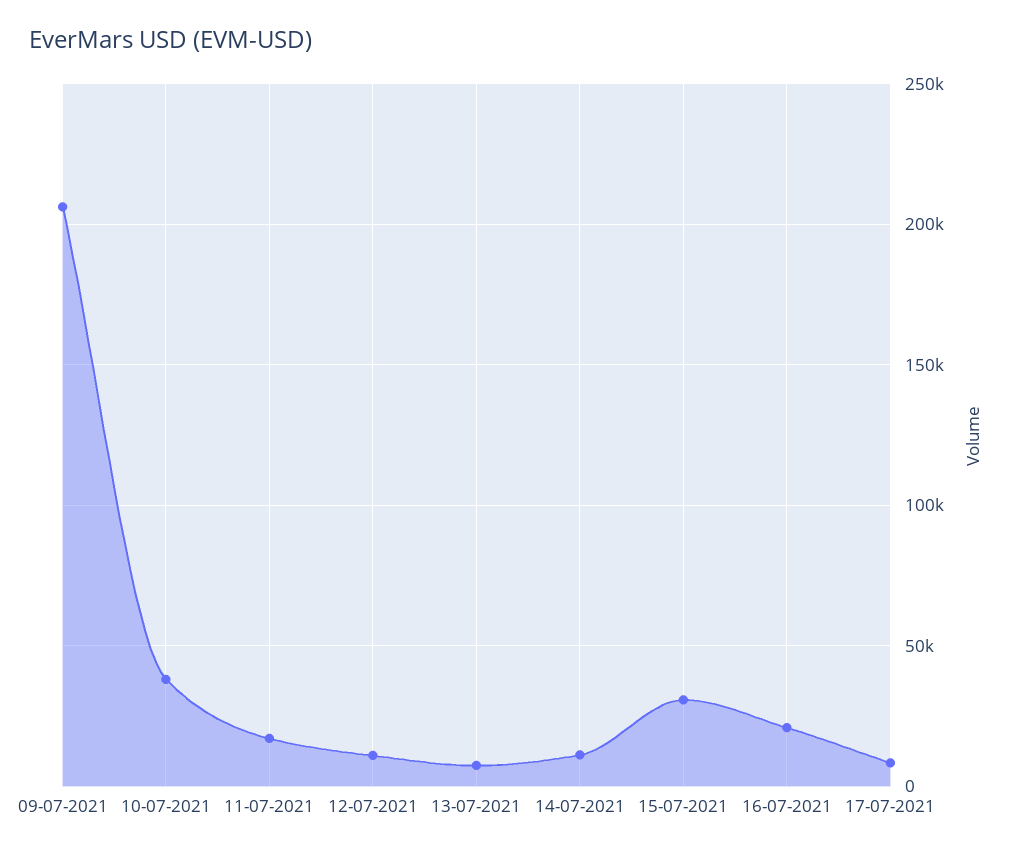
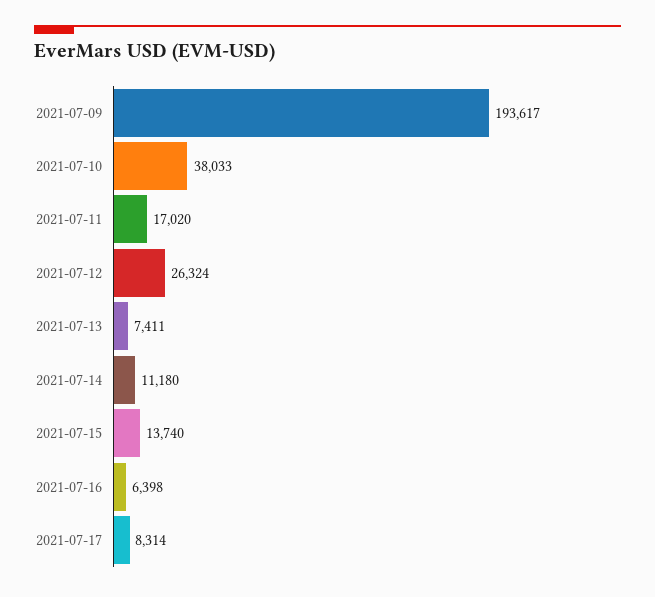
09-07-2021: 205000 -> 193617
12-07-2021: 10000 -> 26324
15-07-2021: 30000 -> 13740
16-07-2021: 20000 -> 6398

